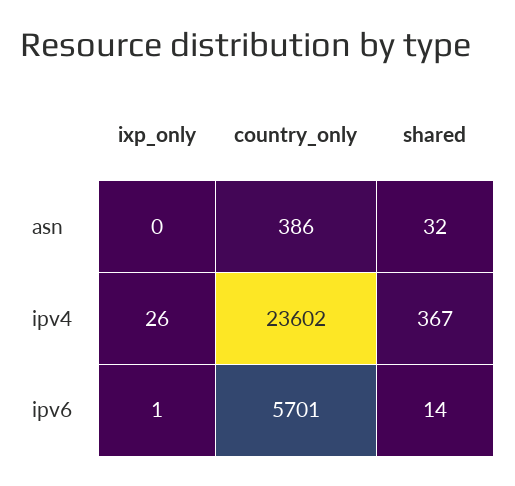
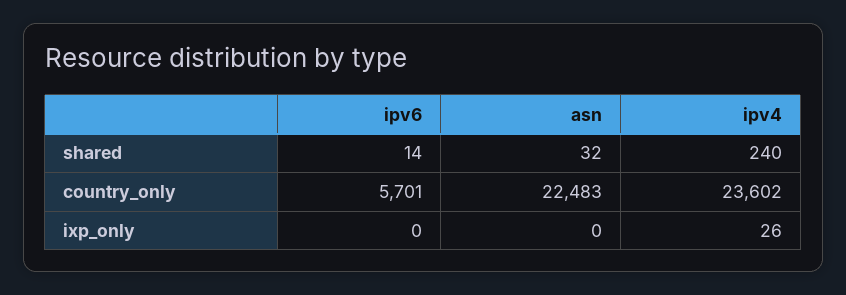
country_only, asn: 386 -> 22483
shared, ipv4: 367 -> 240
ixp_only, ipv6: 1 -> 0

